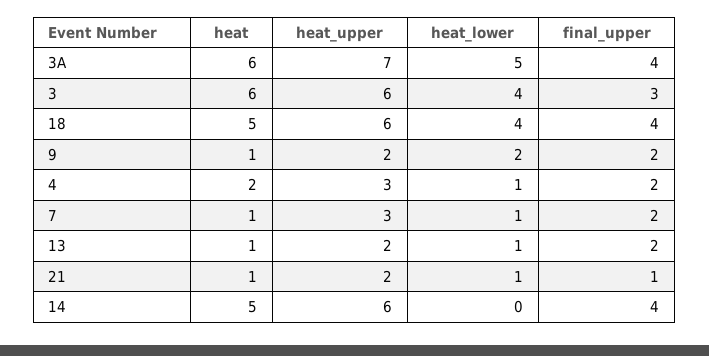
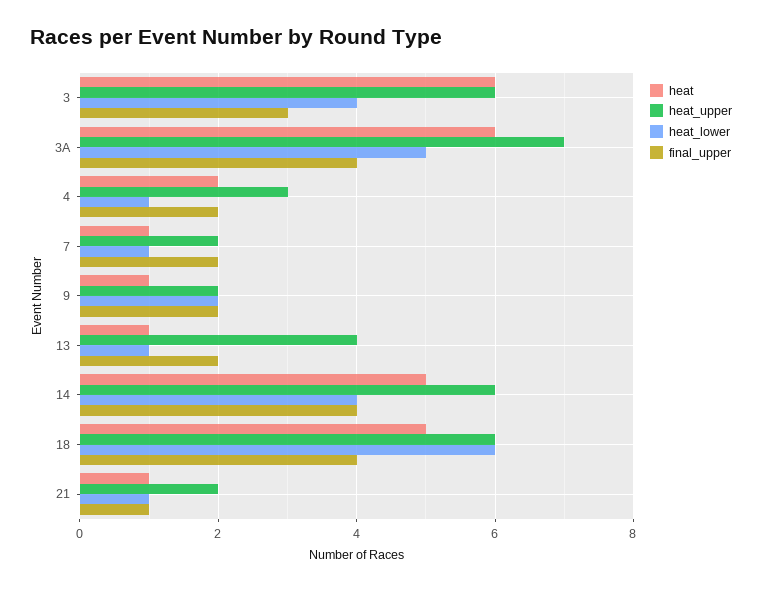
heat_lower, 18: 4 -> 6
heat_upper, 7: 3 -> 2
heat_upper, 13: 2 -> 4
heat_lower, 14: 0 -> 4

